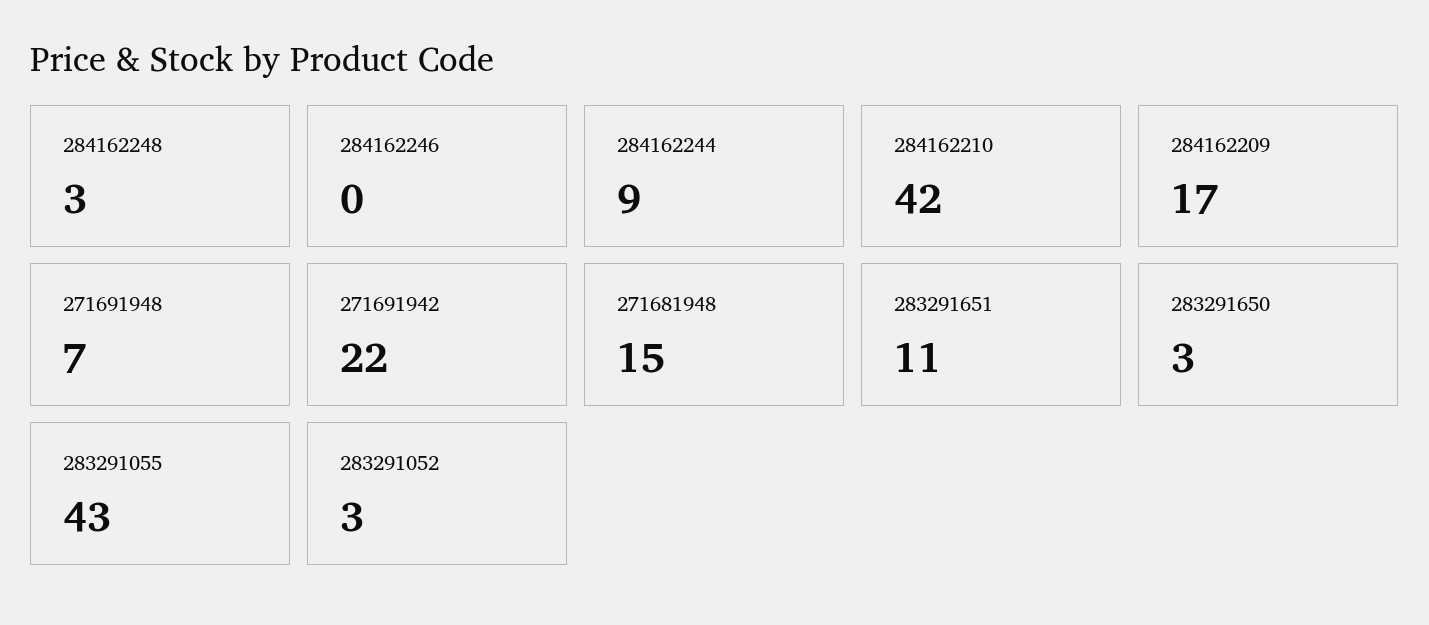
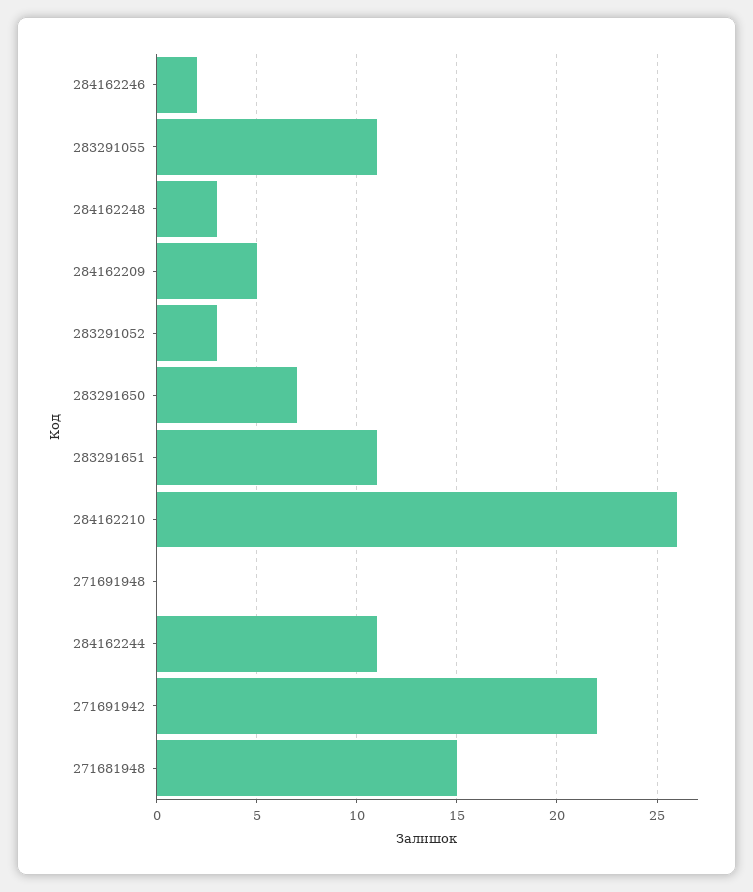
284162246: 0 -> 2
284162244: 9 -> 11
284162210: 42 -> 26
284162209: 17 -> 5
271691948: 7 -> 0
283291650: 3 -> 7
283291055: 43 -> 11

